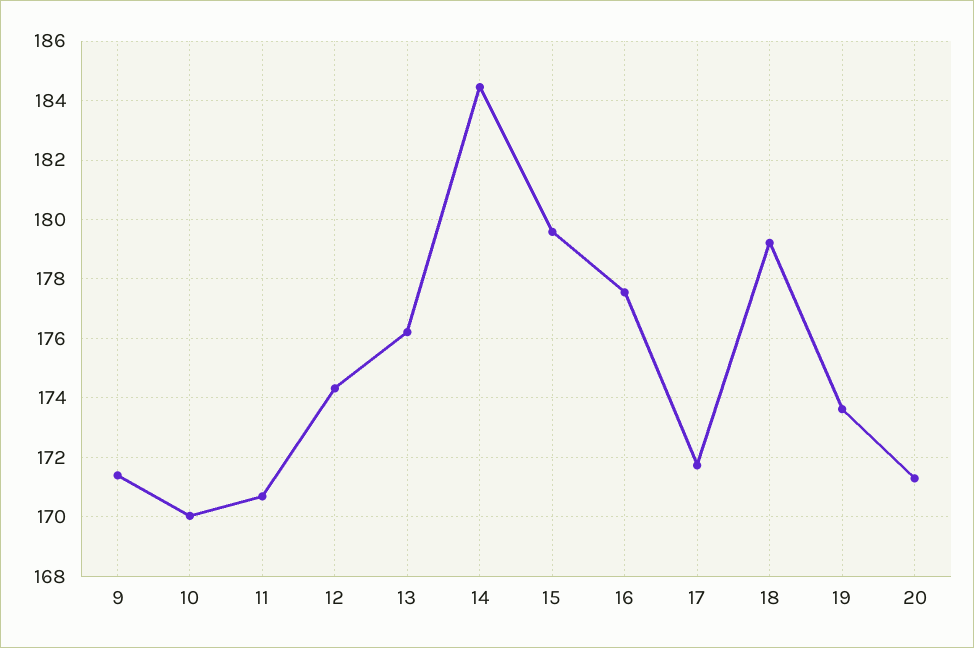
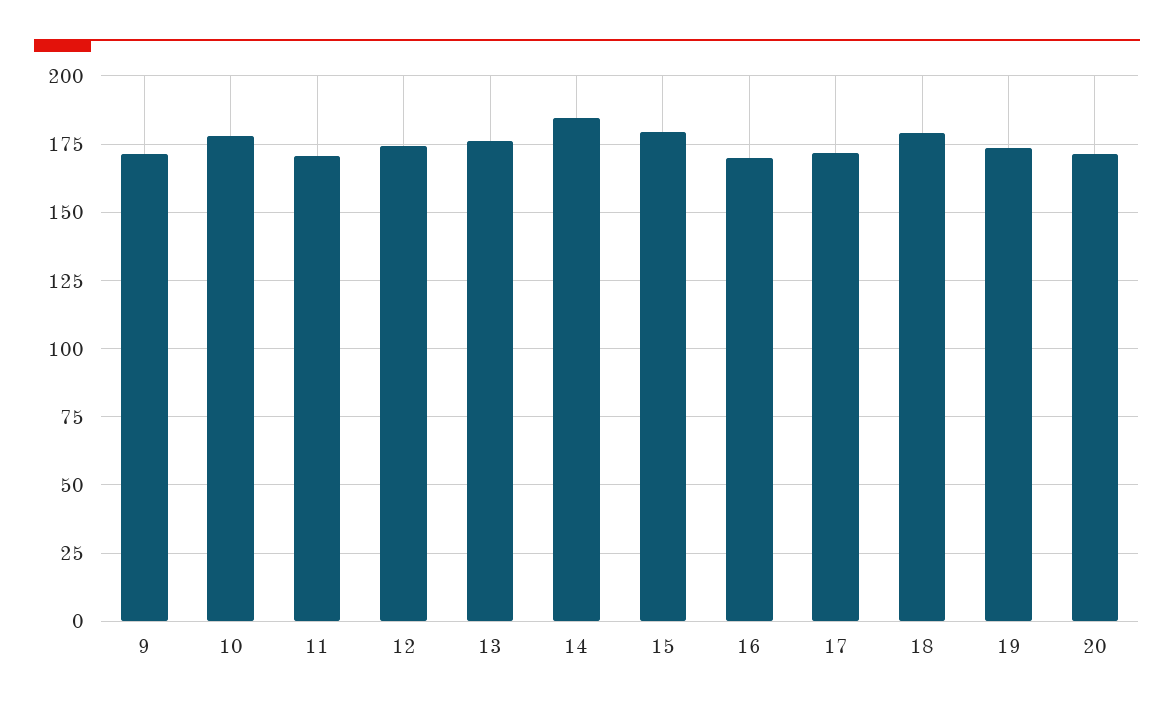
10: 170 -> 177.5
16: 177.5 -> 170

